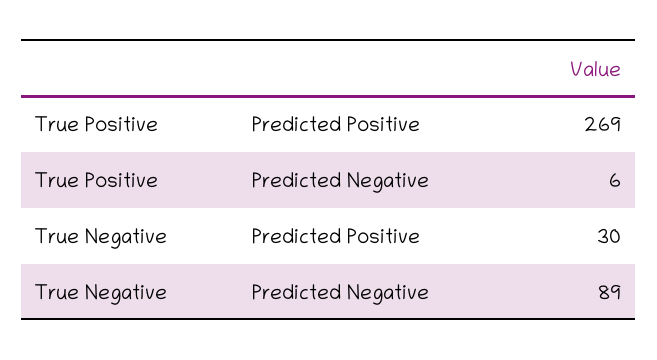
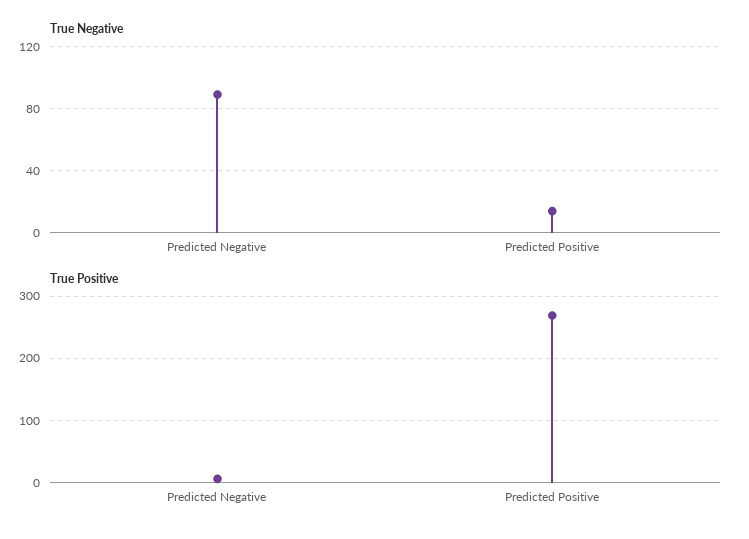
True Negative, Predicted Positive: 30 -> 15

